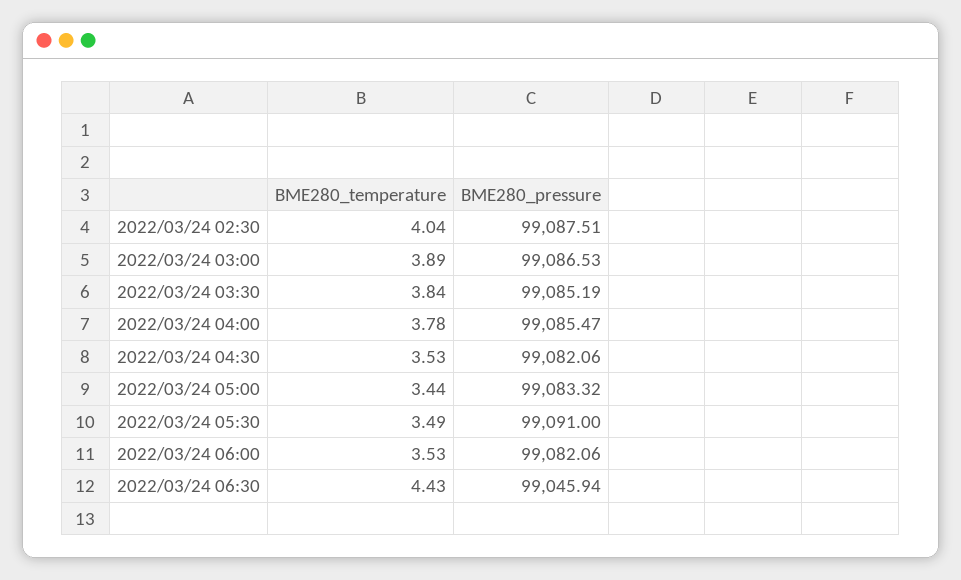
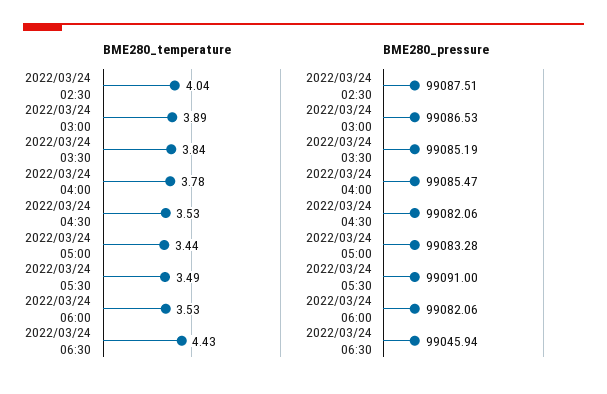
BME280_pressure, 2022/03/24 05:00: 99083.32 -> 99083.28

